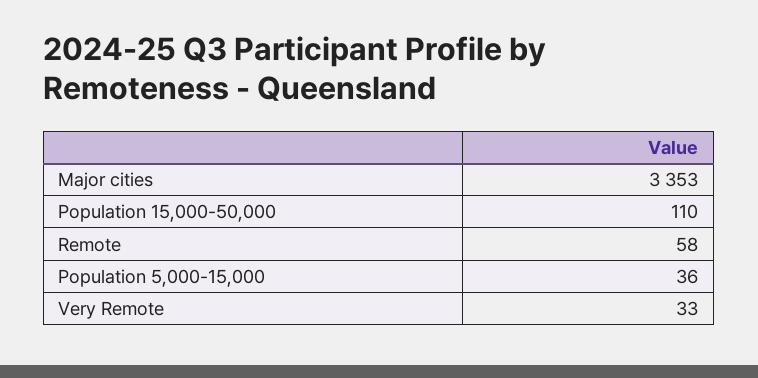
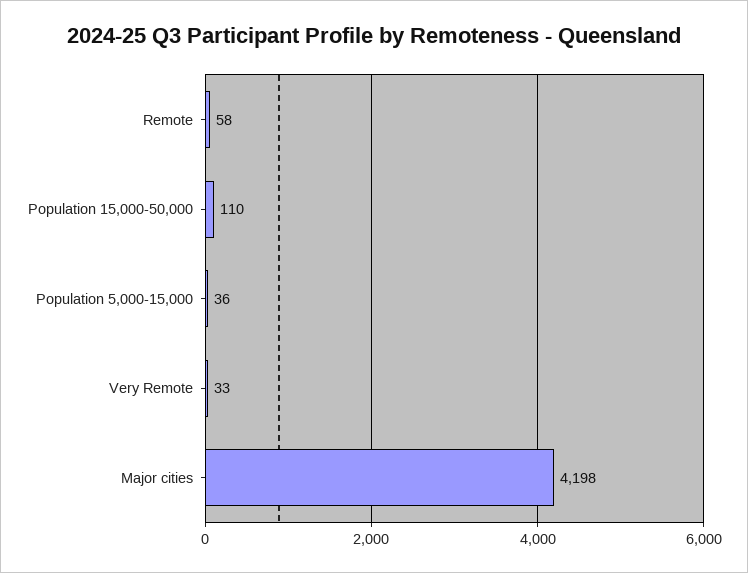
Major cities: 3353 -> 4198

